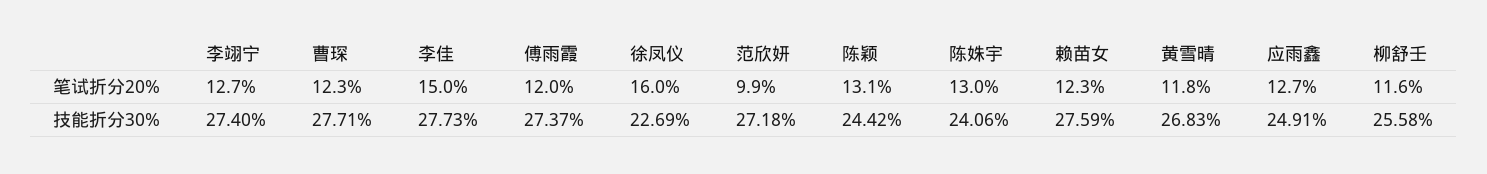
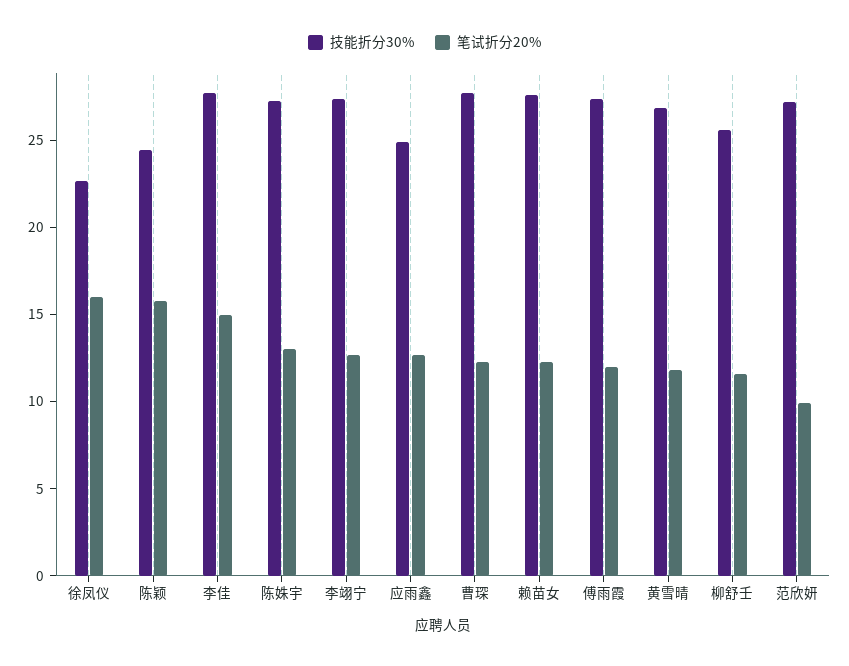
笔试折分20%, 陈颖: 13.1 -> 16
技能折分30%, 陈姝宇: 24.06 -> 27

